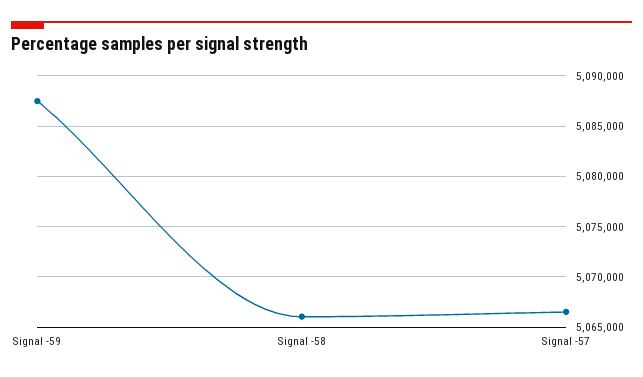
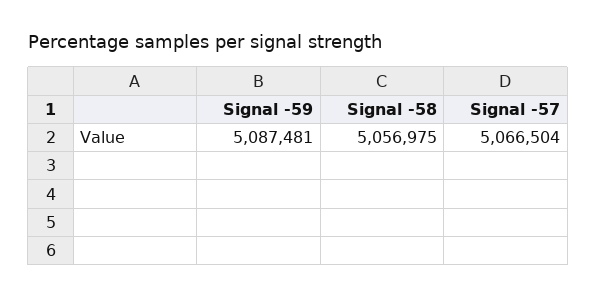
Signal -58: 5066000 -> 5056975

